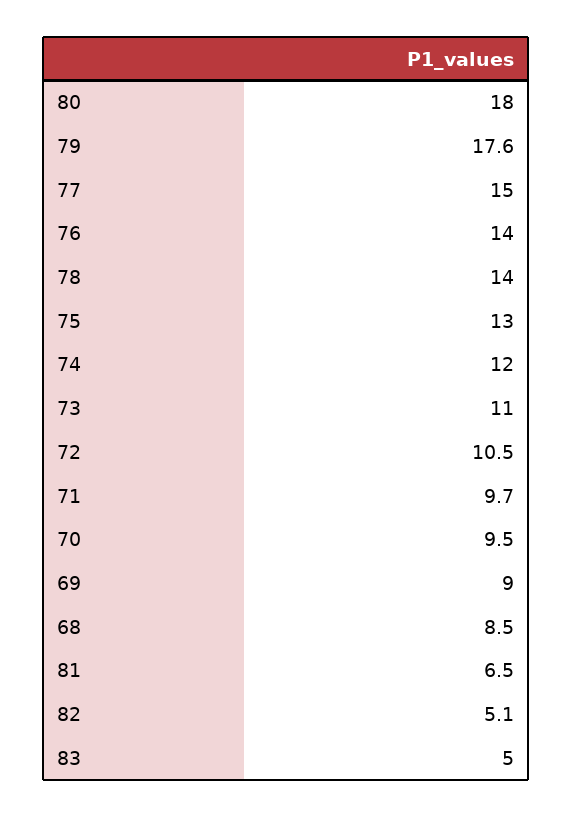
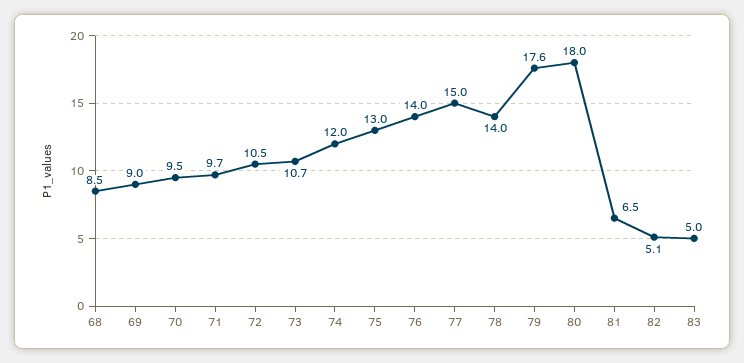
73: 11 -> 10.7

